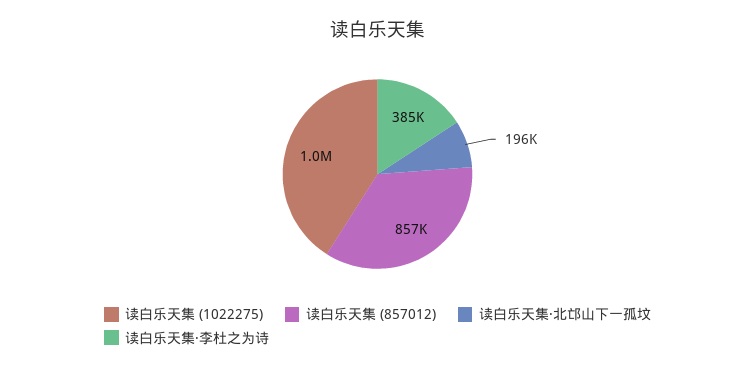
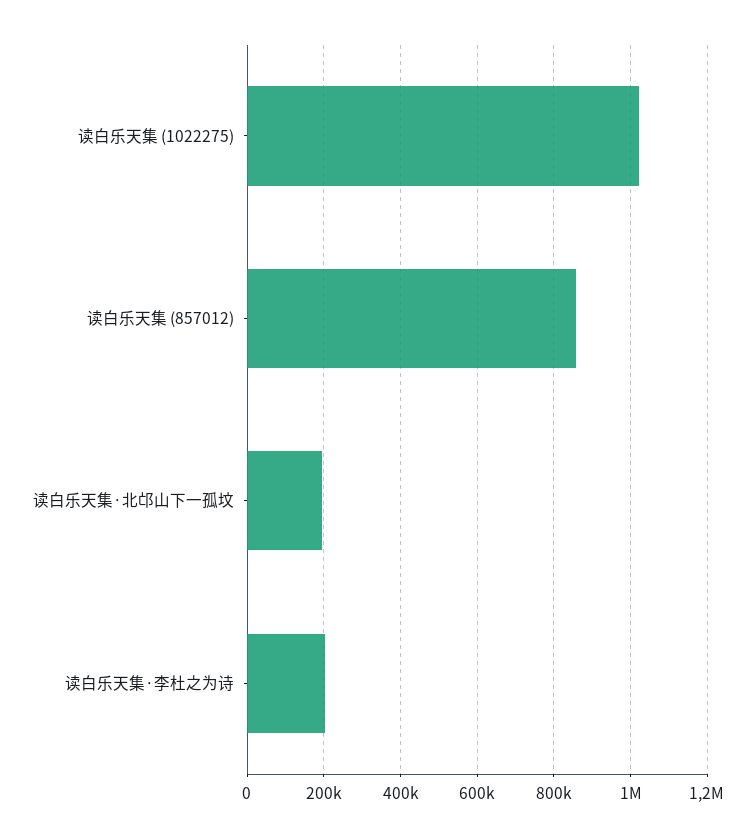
读白乐天集·李杜之为诗: 385000 -> 200000

